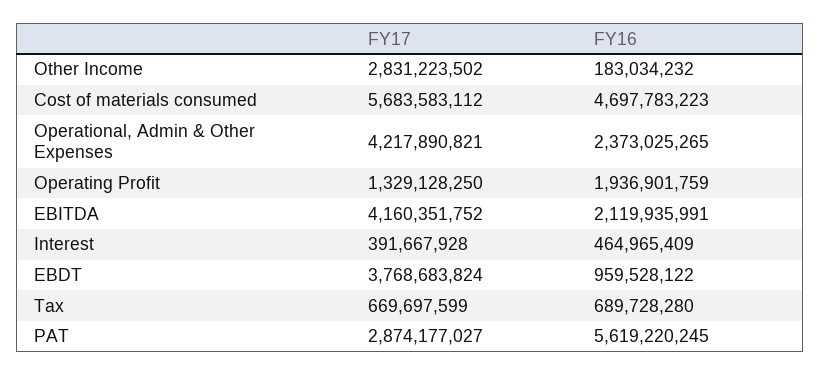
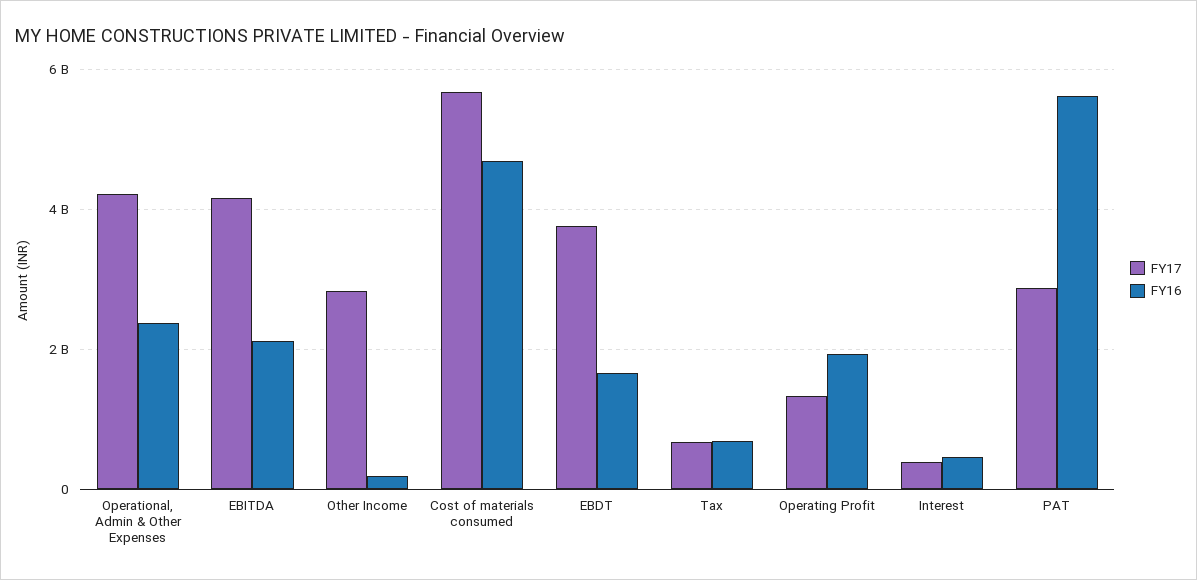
FY16, EBDT: 959528122 -> 1600000000

